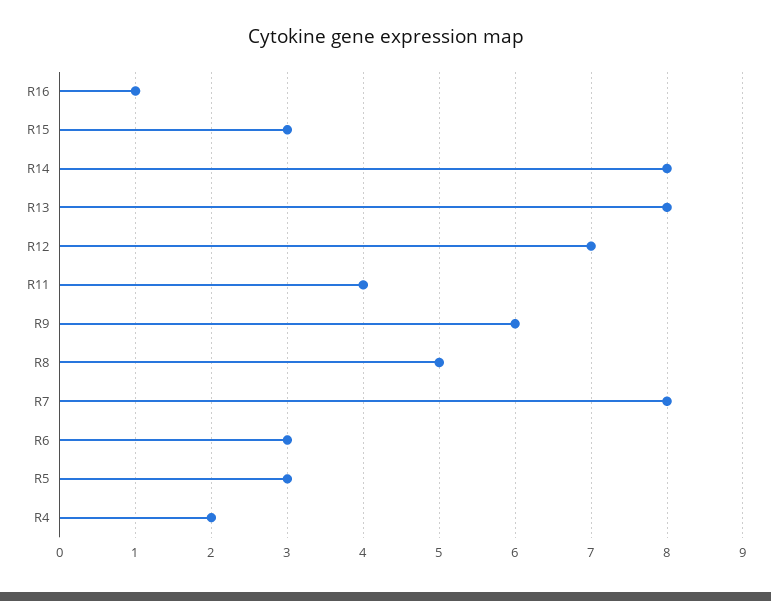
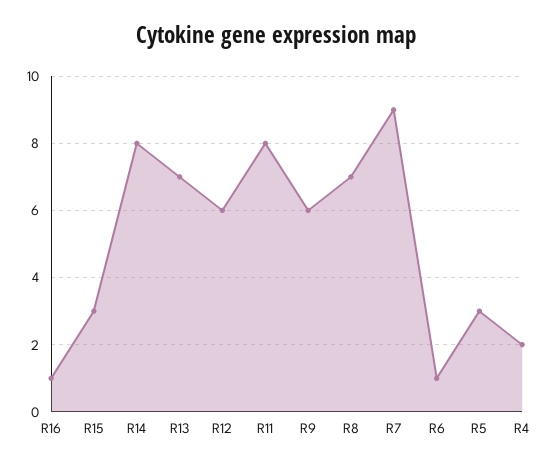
R13: 8 -> 7
R12: 7 -> 6
R11: 4 -> 8
R8: 5 -> 7
R7: 8 -> 9
R6: 3 -> 1

